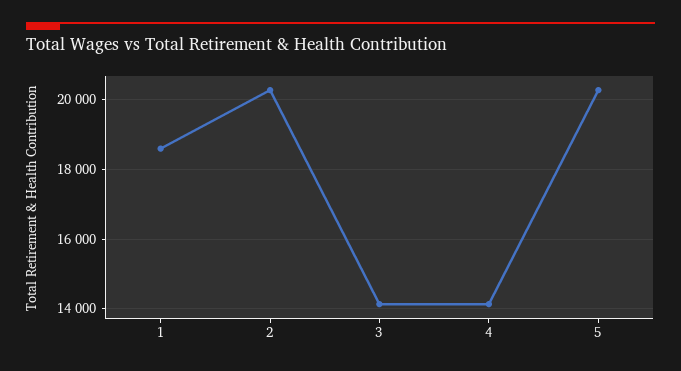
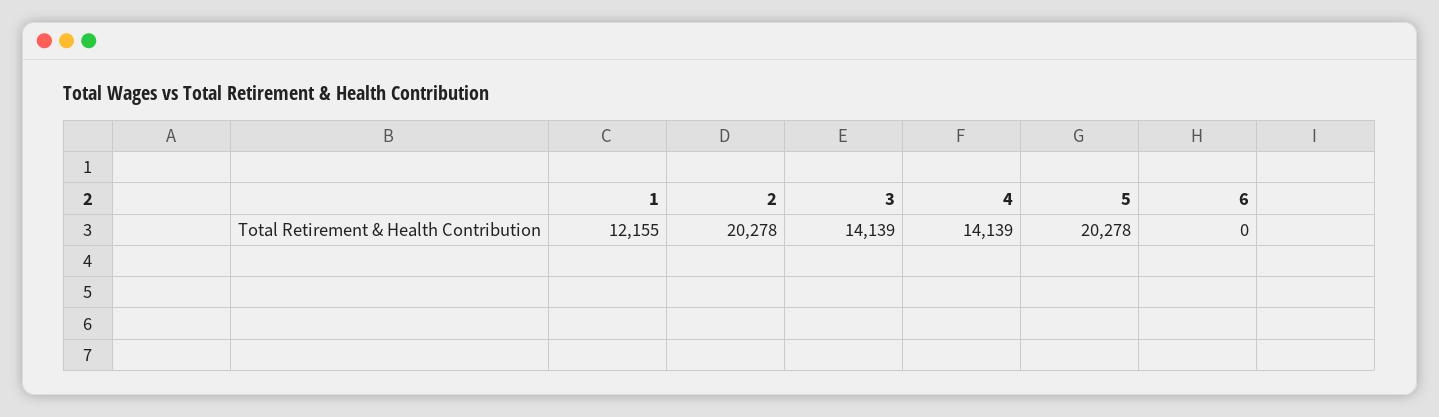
1: 18600 -> 12155
6: none -> 0

